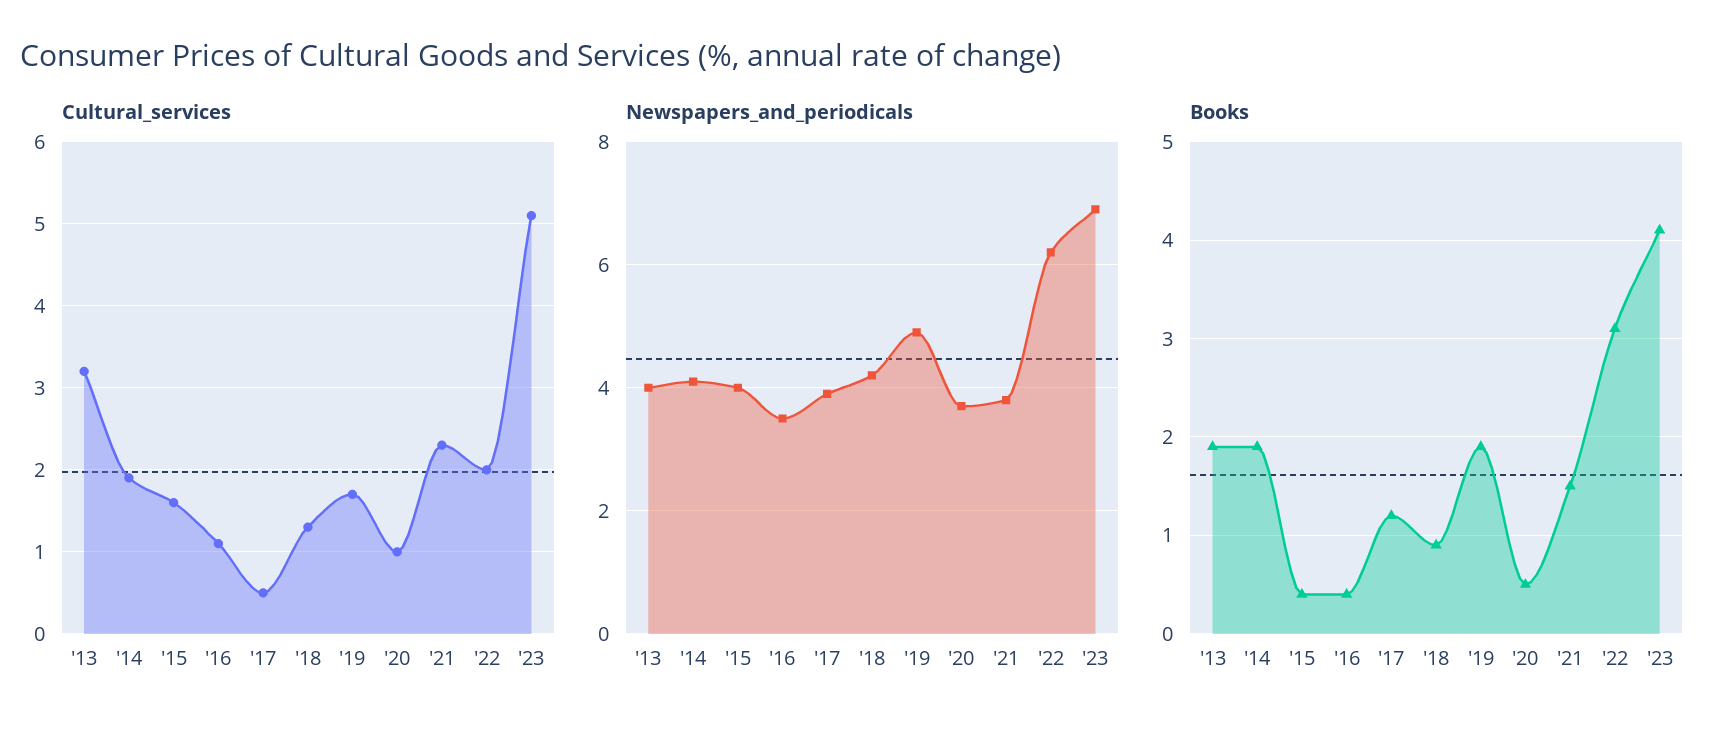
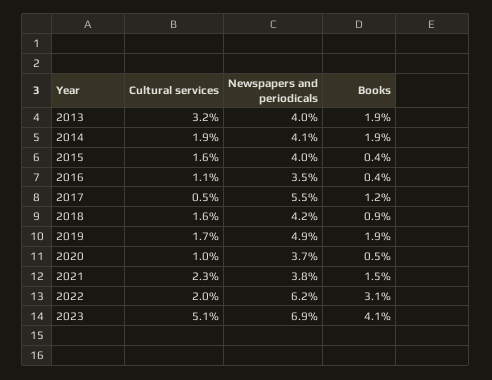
Cultural_services, '18: 1.3 -> 1.6
Newspapers_and_periodicals, '17: 4 -> 5.5

